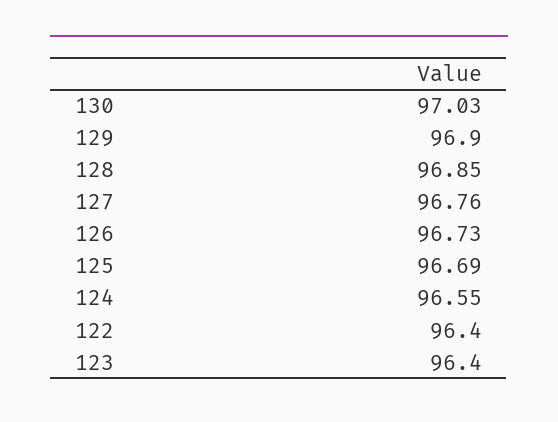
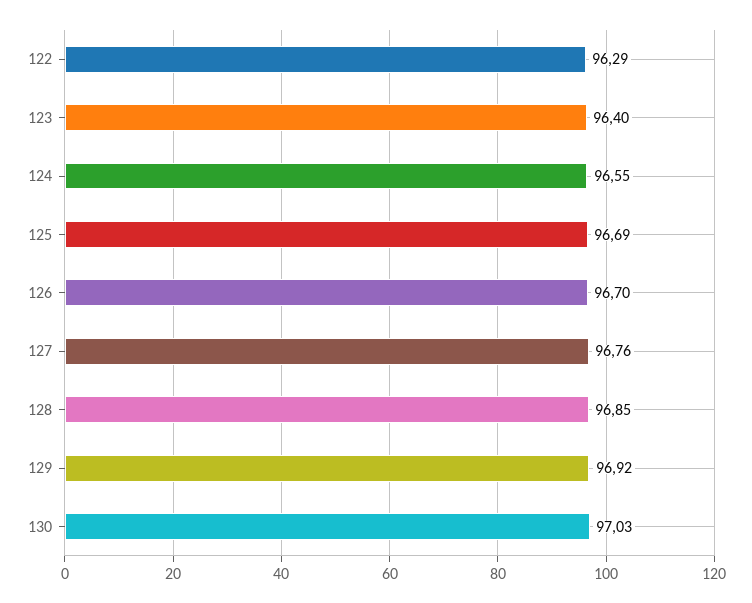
129: 96.9 -> 96.92
126: 96.73 -> 96.7
122: 96.4 -> 96.29

